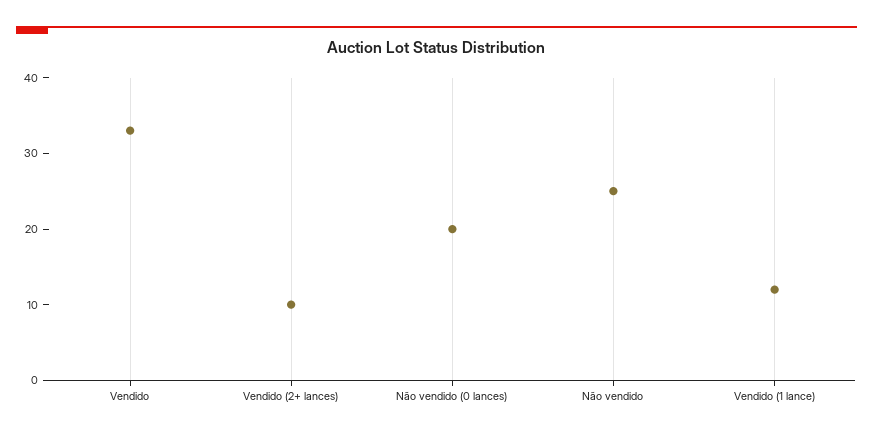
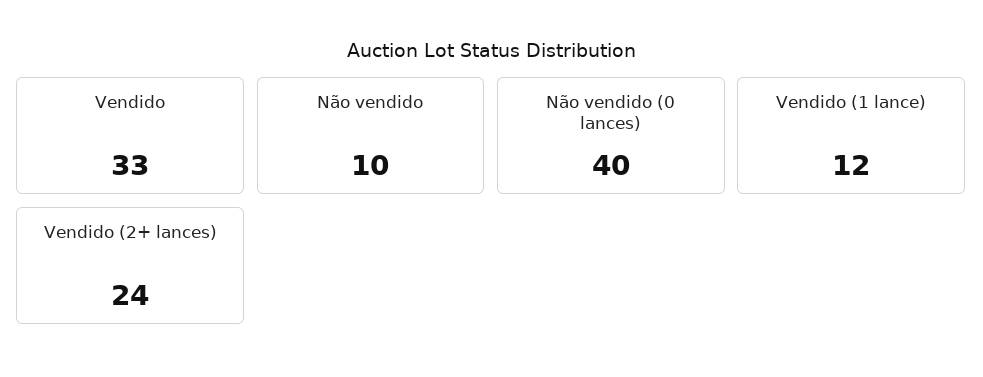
Vendido (2+ lances): 10 -> 24
Não vendido (0 lances): 20 -> 40
Não vendido: 25 -> 10

